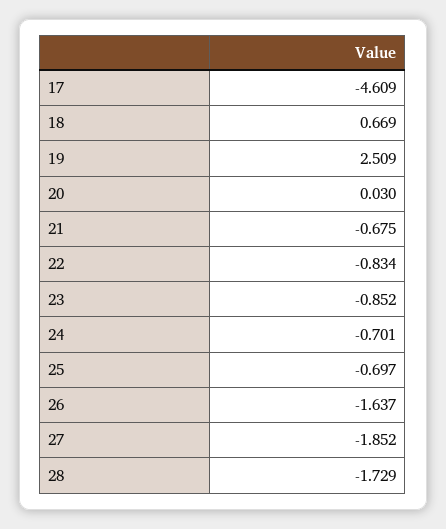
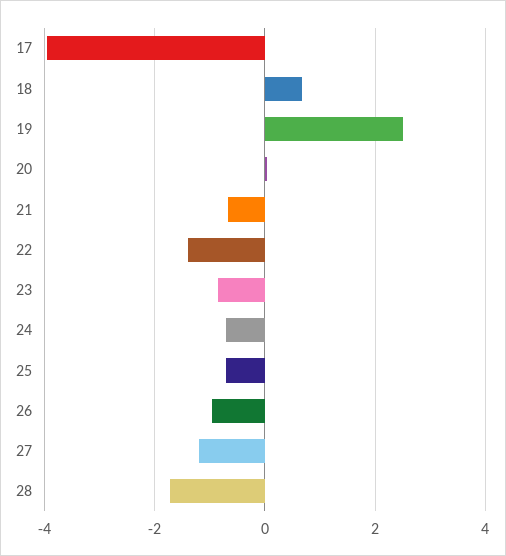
17: -4.609 -> -4
22: -0.834 -> -1.4
26: -1.637 -> -1
27: -1.852 -> -1.2

